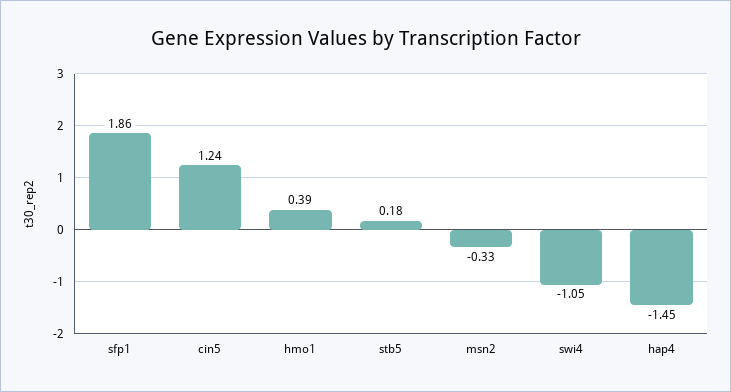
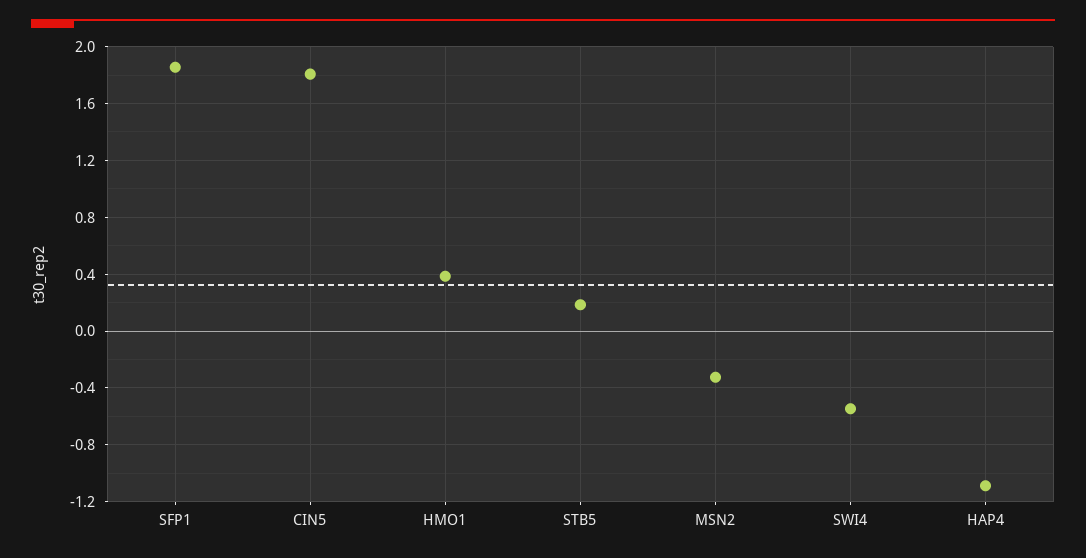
cin5: 1.24 -> 1.8
swi4: -1.05 -> -0.55
hap4: -1.45 -> -1.1

